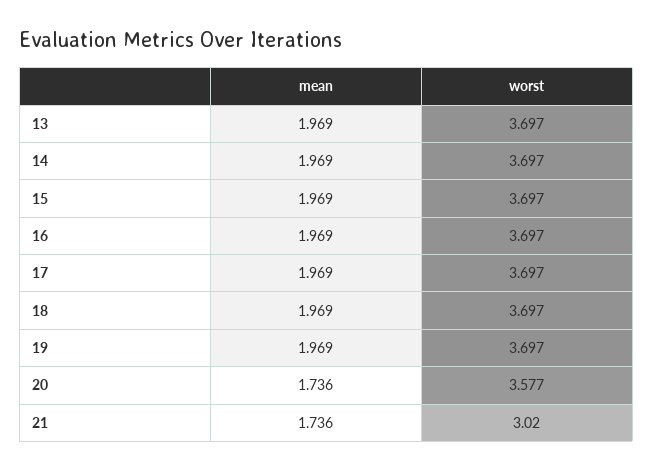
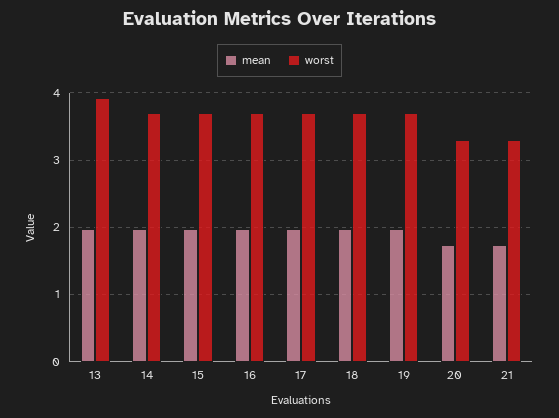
worst, 13: 3.697 -> 3.9
worst, 20: 3.577 -> 3.3
worst, 21: 3.02 -> 3.3

